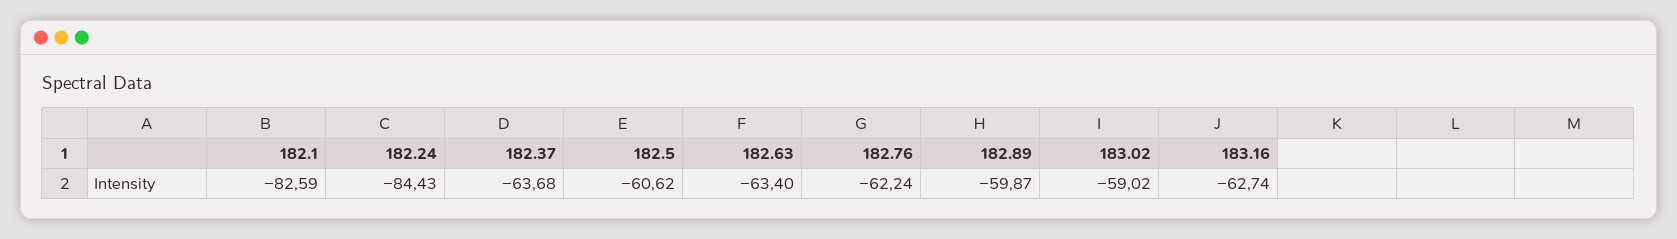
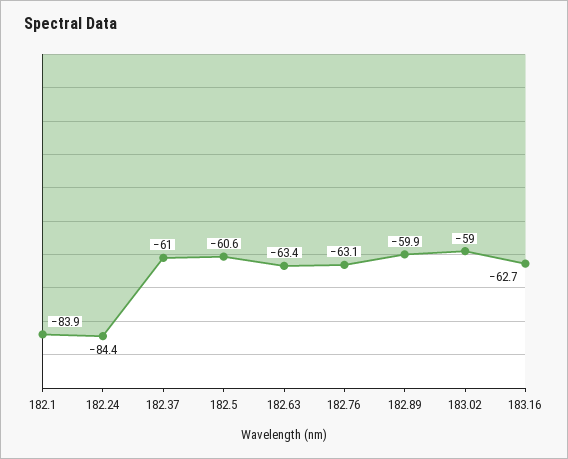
182.1: -82.59 -> -83.9
182.37: -63.68 -> -61
182.76: -62.24 -> -63.1

